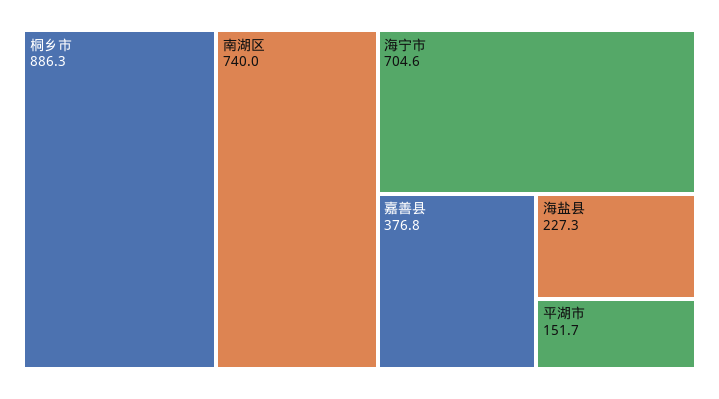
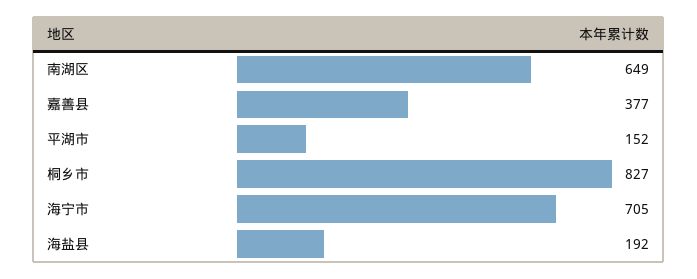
桐乡市: 886.3 -> 827
南湖区: 740 -> 649
海盐县: 227.3 -> 192

